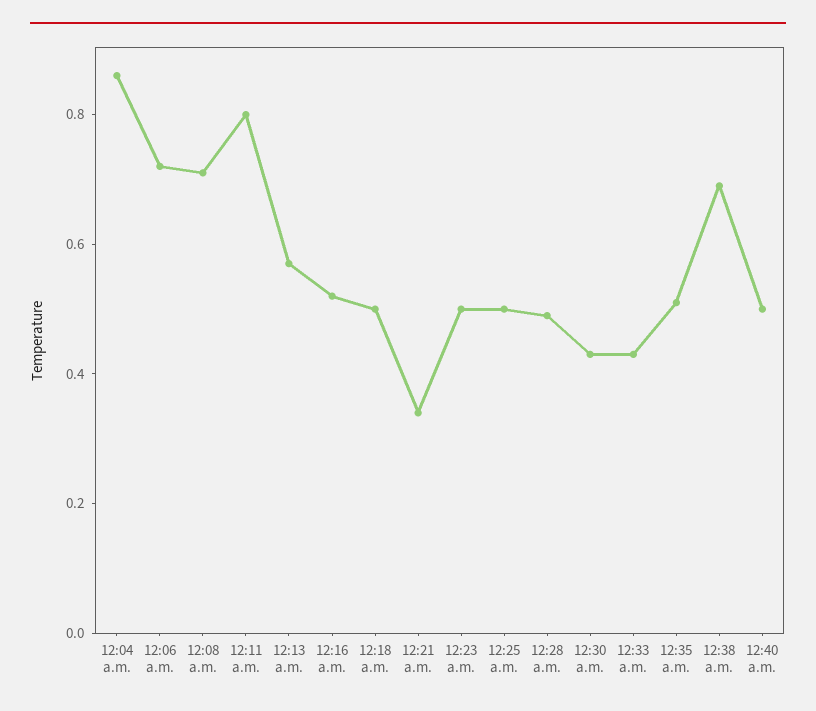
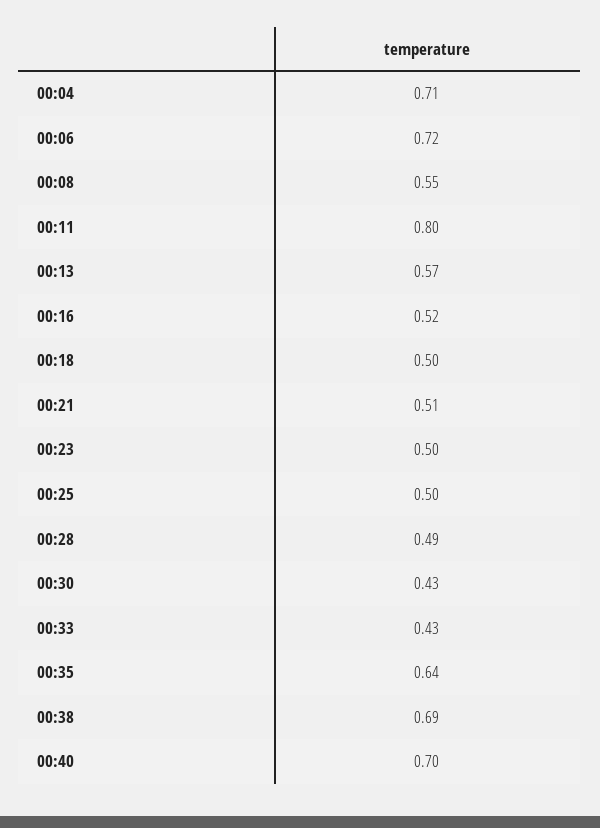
12:04 a.m.: 0.85 -> 0.71
12:08 a.m.: 0.7 -> 0.55
12:21 a.m.: 0.35 -> 0.51
12:35 a.m.: 0.5 -> 0.64
12:40 a.m.: 0.5 -> 0.7

